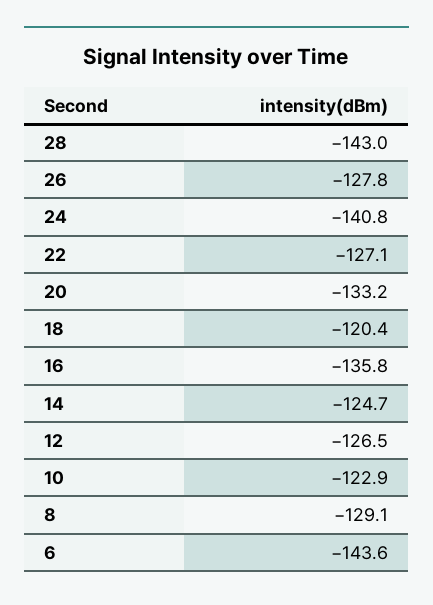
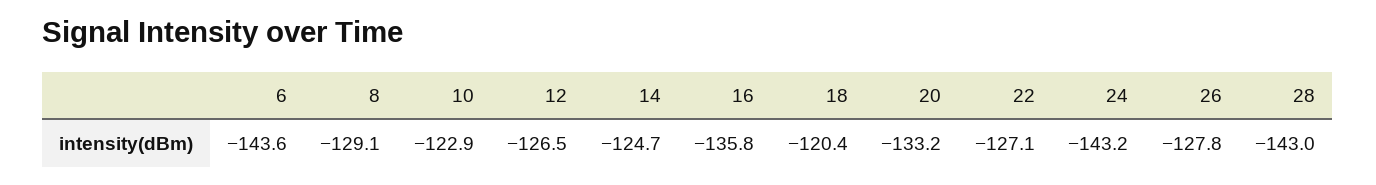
24: -140.8 -> -143.2

